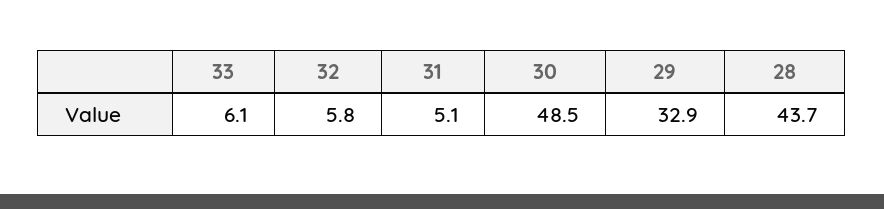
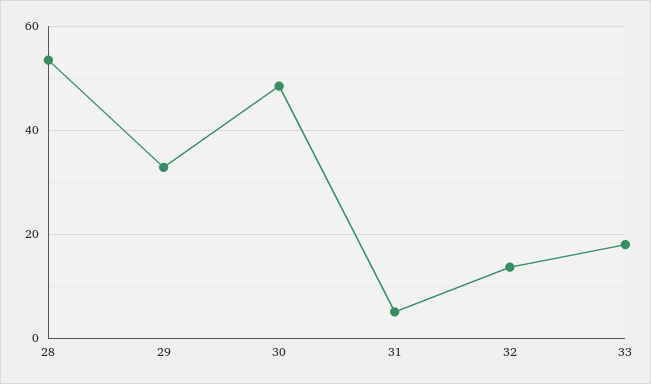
33: 6.1 -> 18
32: 5.8 -> 14
28: 43.7 -> 54

